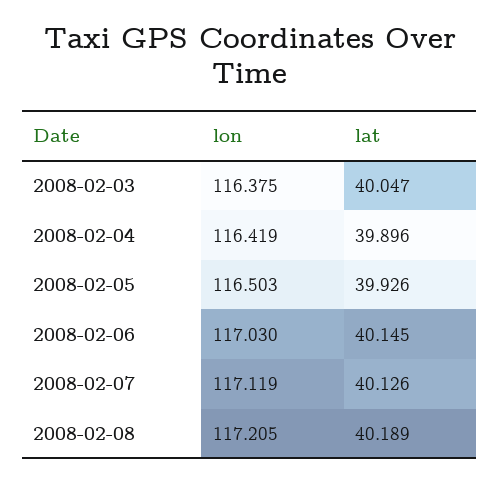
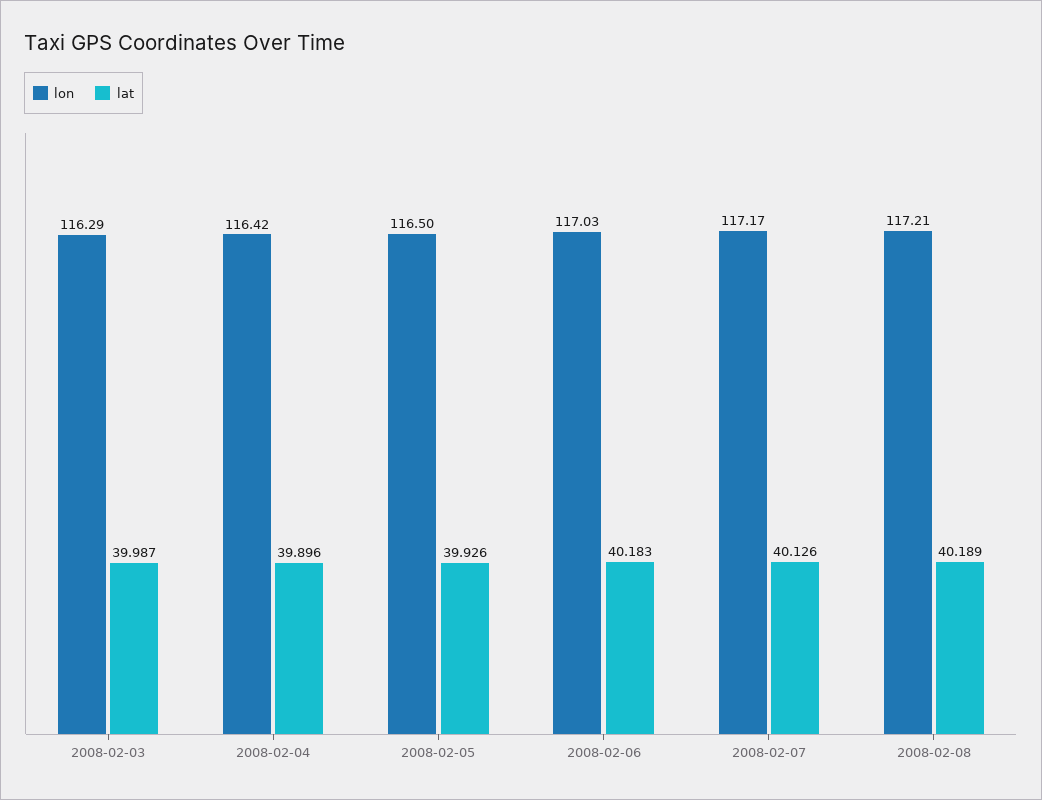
lon, 2008-02-03: 116.375 -> 116.29
lat, 2008-02-03: 40.047 -> 39.987
lat, 2008-02-06: 40.145 -> 40.183
lon, 2008-02-07: 117.119 -> 117.17

